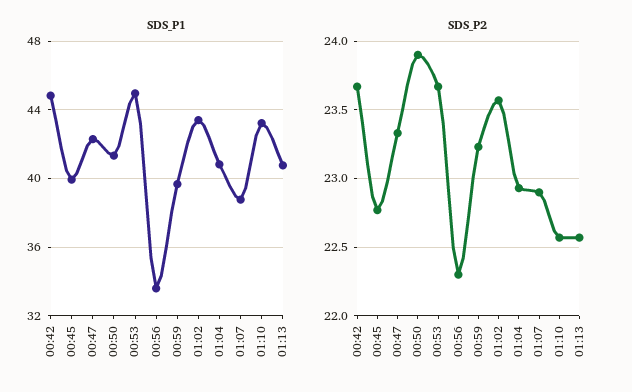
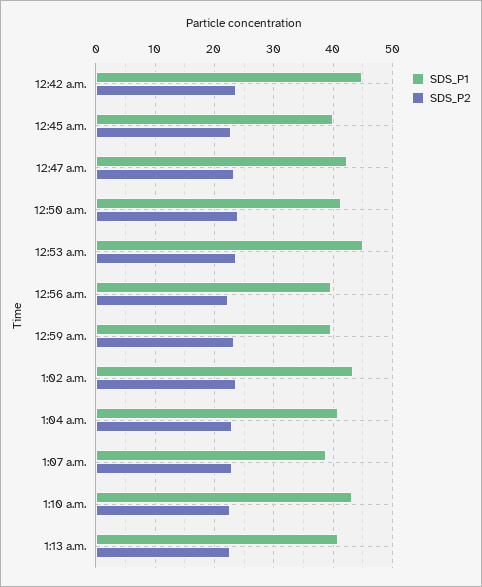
SDS_P1, 00:56: 33.5 -> 40

